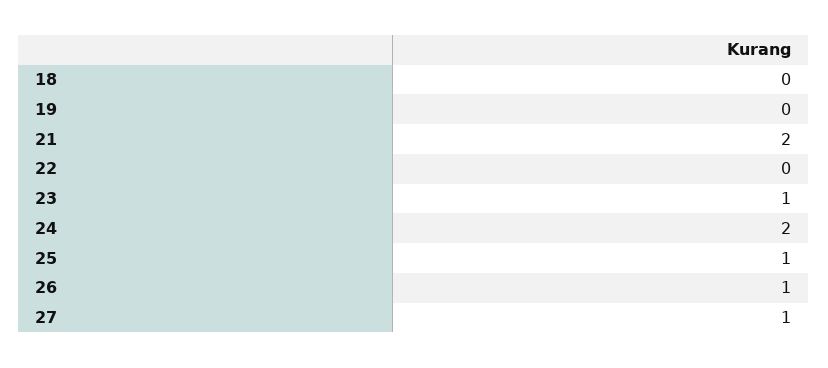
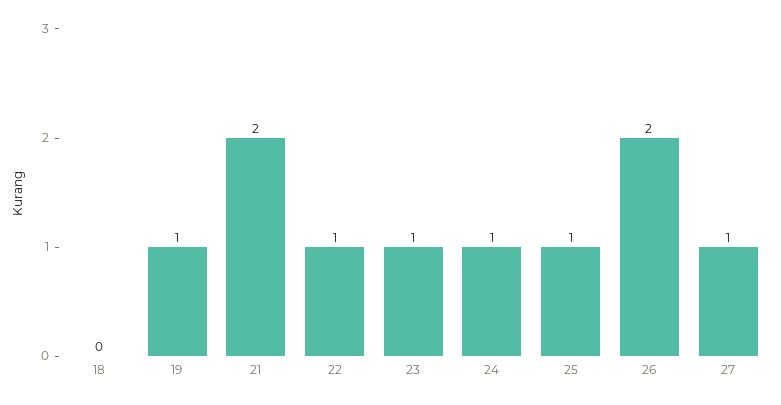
19: 0 -> 1
22: 0 -> 1
24: 2 -> 1
26: 1 -> 2

